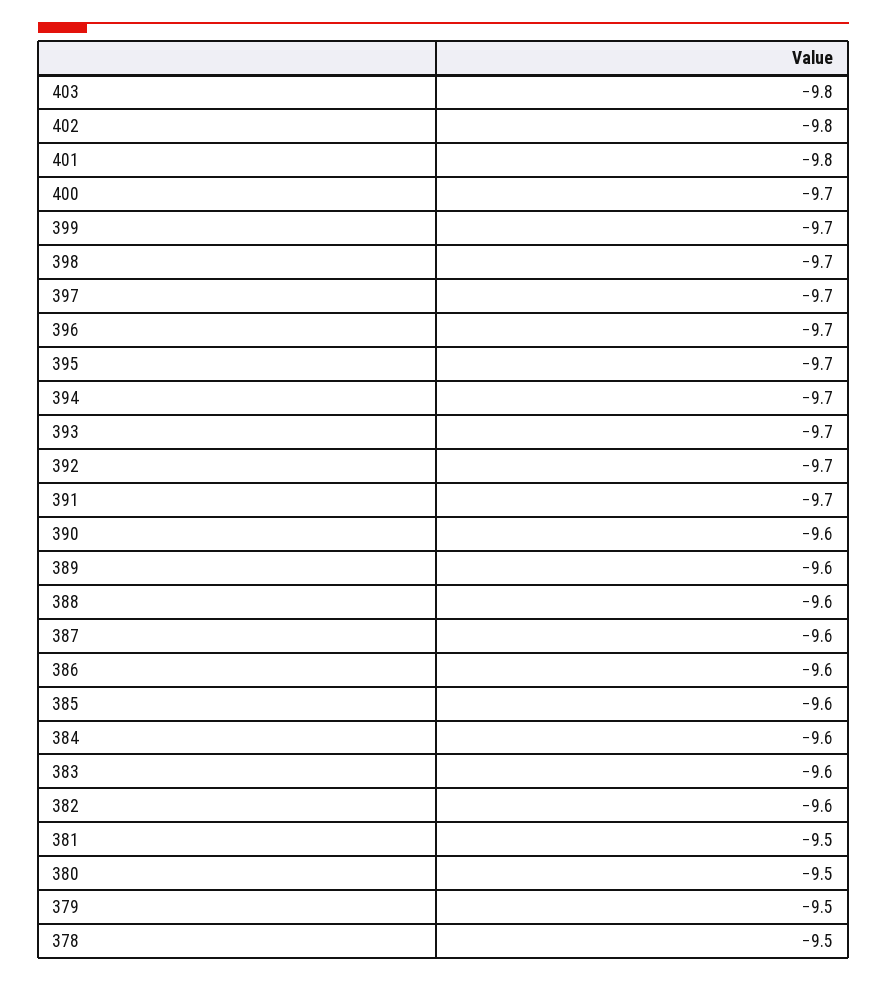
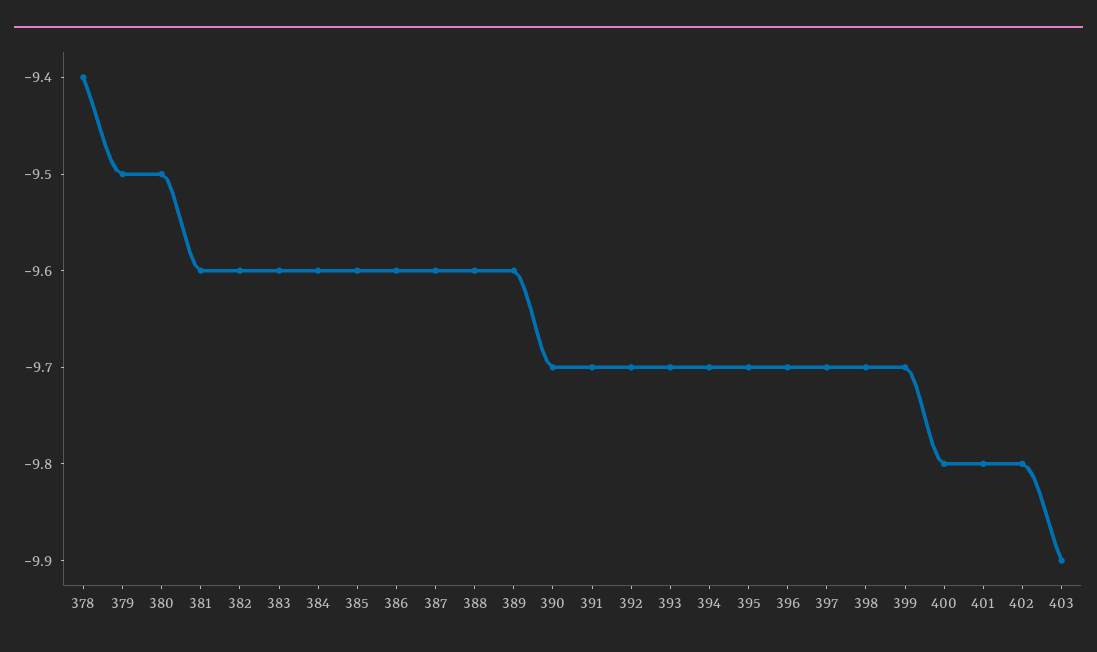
403: -9.8 -> -9.9
400: -9.7 -> -9.8
390: -9.6 -> -9.7
381: -9.5 -> -9.6
378: -9.5 -> -9.4

